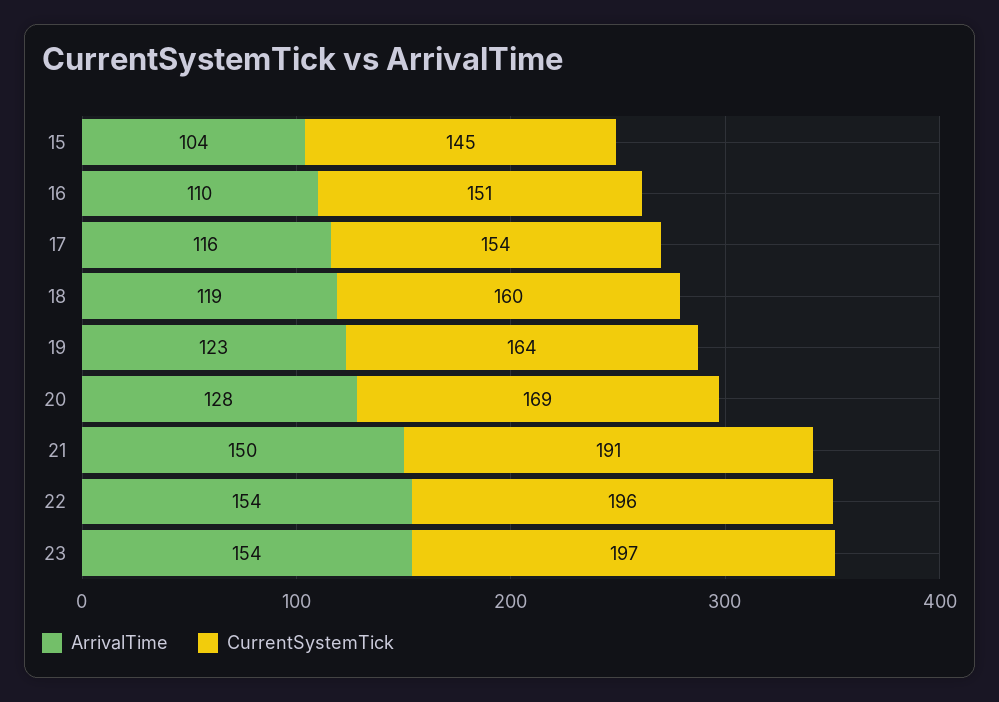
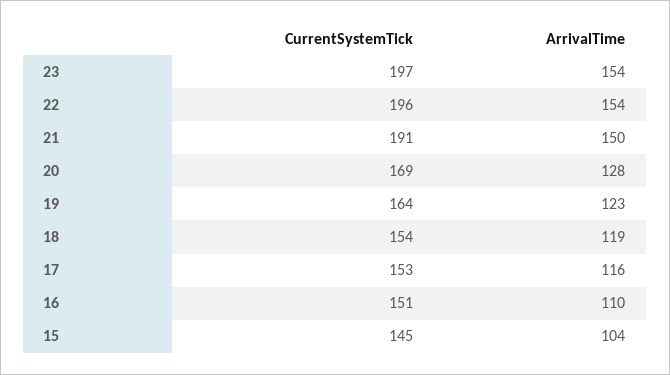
CurrentSystemTick, 17: 154 -> 153
CurrentSystemTick, 18: 160 -> 154

